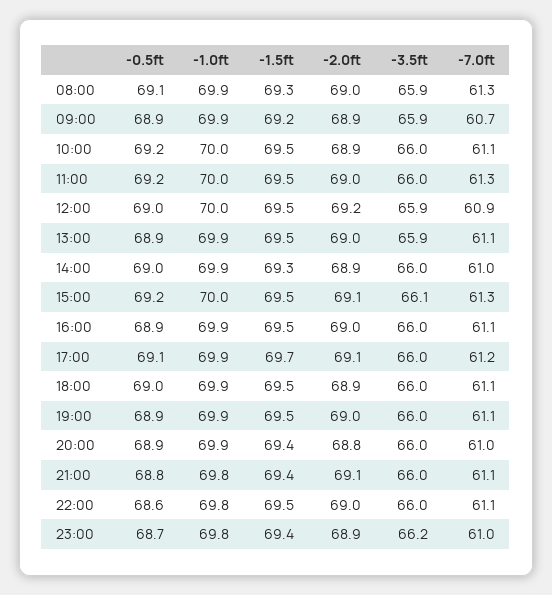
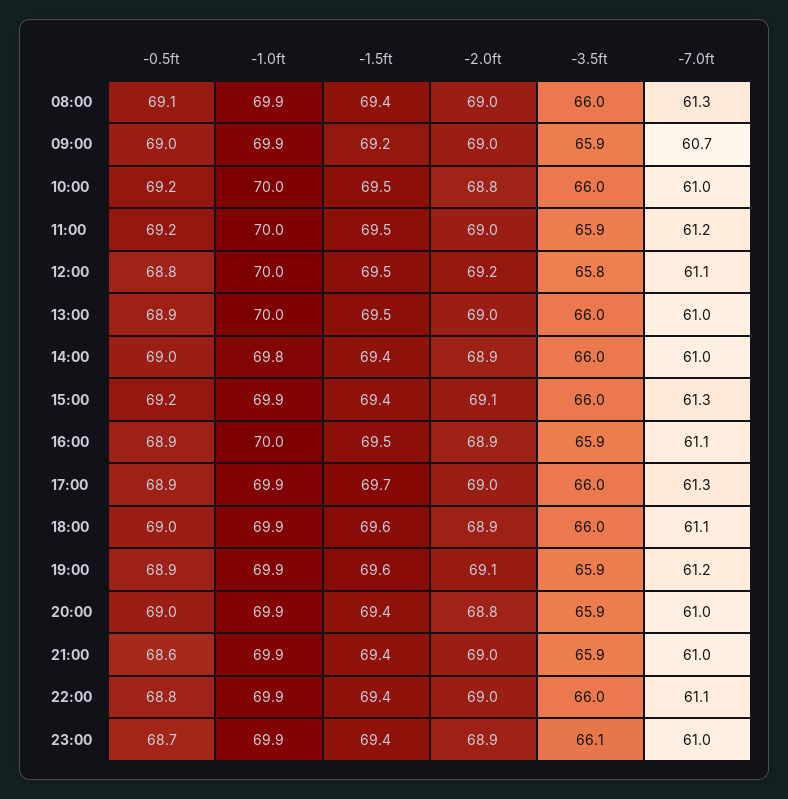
-1.5ft, 08:00: 69.3 -> 69.4
-3.5ft, 08:00: 65.9 -> 66
-0.5ft, 09:00: 68.9 -> 69
-2.0ft, 09:00: 68.9 -> 69
-2.0ft, 10:00: 68.9 -> 68.8
-7.0ft, 10:00: 61.1 -> 61
-3.5ft, 11:00: 66 -> 65.9
-7.0ft, 11:00: 61.3 -> 61.2
-0.5ft, 12:00: 69 -> 68.8
-3.5ft, 12:00: 65.9 -> 65.8
-7.0ft, 12:00: 60.9 -> 61.1
-1.0ft, 13:00: 69.9 -> 70
-3.5ft, 13:00: 65.9 -> 66
-7.0ft, 13:00: 61.1 -> 61
-1.0ft, 14:00: 69.9 -> 69.8
-1.5ft, 14:00: 69.3 -> 69.4
-1.0ft, 15:00: 70 -> 69.9
-1.5ft, 15:00: 69.5 -> 69.4
-3.5ft, 15:00: 66.1 -> 66
-1.0ft, 16:00: 69.9 -> 70
-2.0ft, 16:00: 69 -> 68.9
-3.5ft, 16:00: 66 -> 65.9
-0.5ft, 17:00: 69.1 -> 68.9
-2.0ft, 17:00: 69.1 -> 69
-7.0ft, 17:00: 61.2 -> 61.3
-1.5ft, 18:00: 69.5 -> 69.6
-1.5ft, 19:00: 69.5 -> 69.6
-2.0ft, 19:00: 69 -> 69.1
-3.5ft, 19:00: 66 -> 65.9
-7.0ft, 19:00: 61.1 -> 61.2
-0.5ft, 20:00: 68.9 -> 69
-3.5ft, 20:00: 66 -> 65.9
-0.5ft, 21:00: 68.8 -> 68.6
-1.0ft, 21:00: 69.8 -> 69.9
-2.0ft, 21:00: 69.1 -> 69
-3.5ft, 21:00: 66 -> 65.9
-7.0ft, 21:00: 61.1 -> 61
-0.5ft, 22:00: 68.6 -> 68.8
-1.0ft, 22:00: 69.8 -> 69.9
-1.5ft, 22:00: 69.5 -> 69.4
-1.0ft, 23:00: 69.8 -> 69.9
-3.5ft, 23:00: 66.2 -> 66.1

